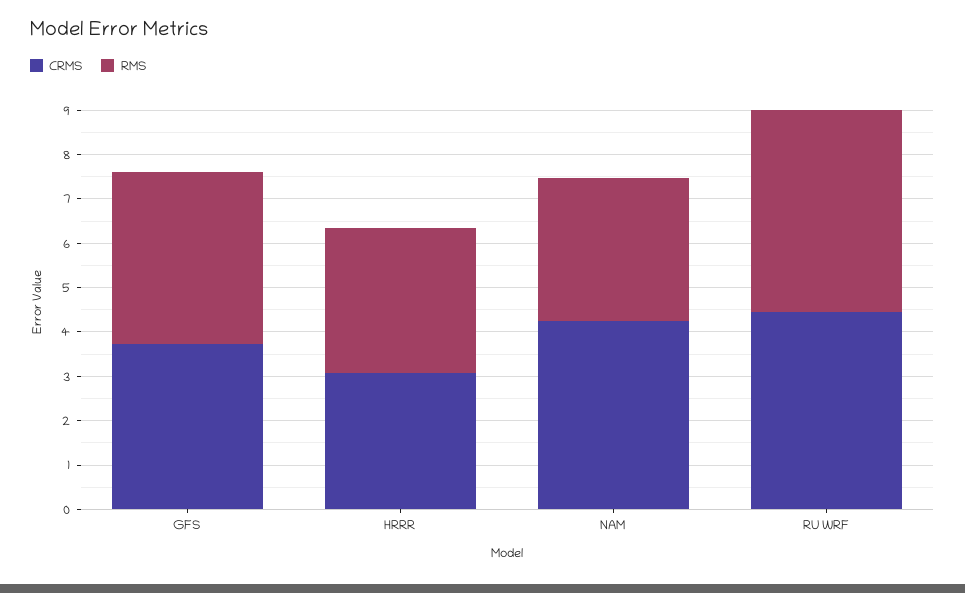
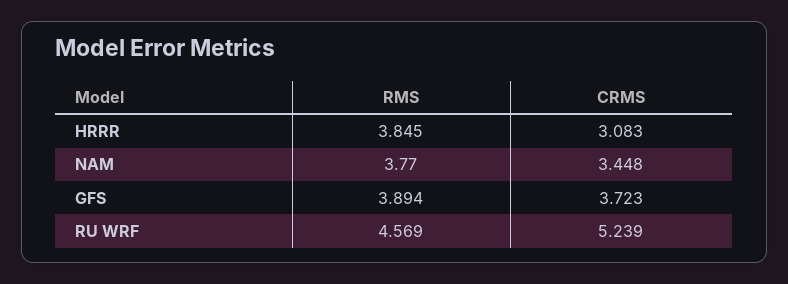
RMS, HRRR: 3.2 -> 3.845
CRMS, NAM: 4.2 -> 3.448
RMS, NAM: 3.2 -> 3.77
CRMS, RU WRF: 4.4 -> 5.239

